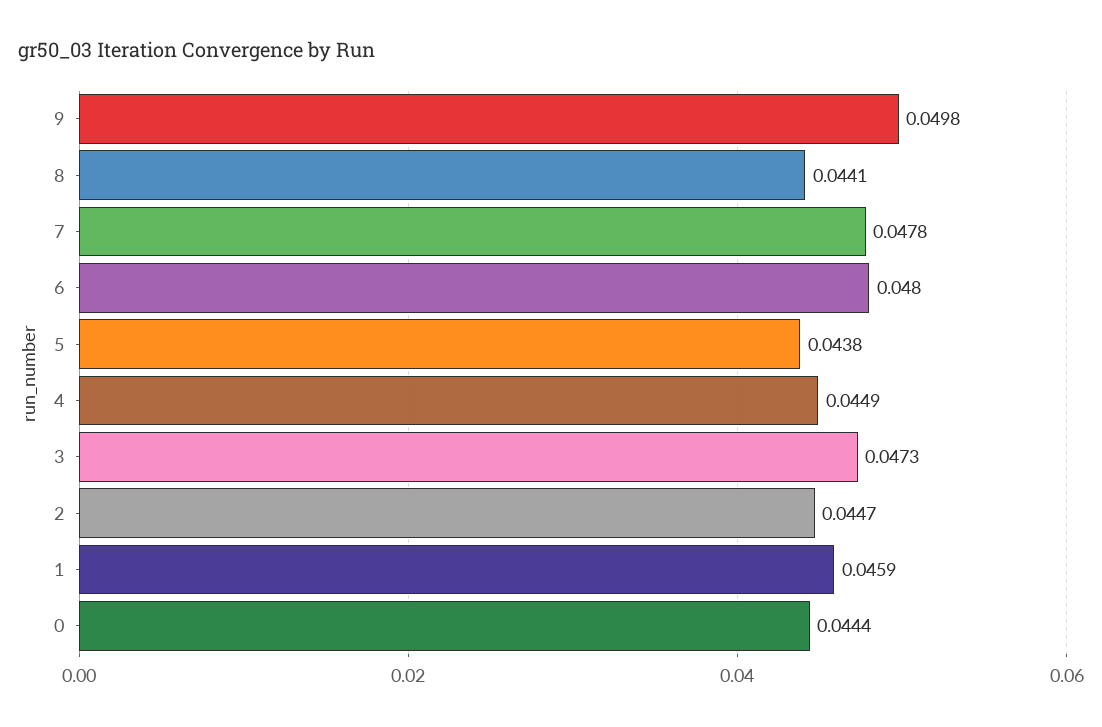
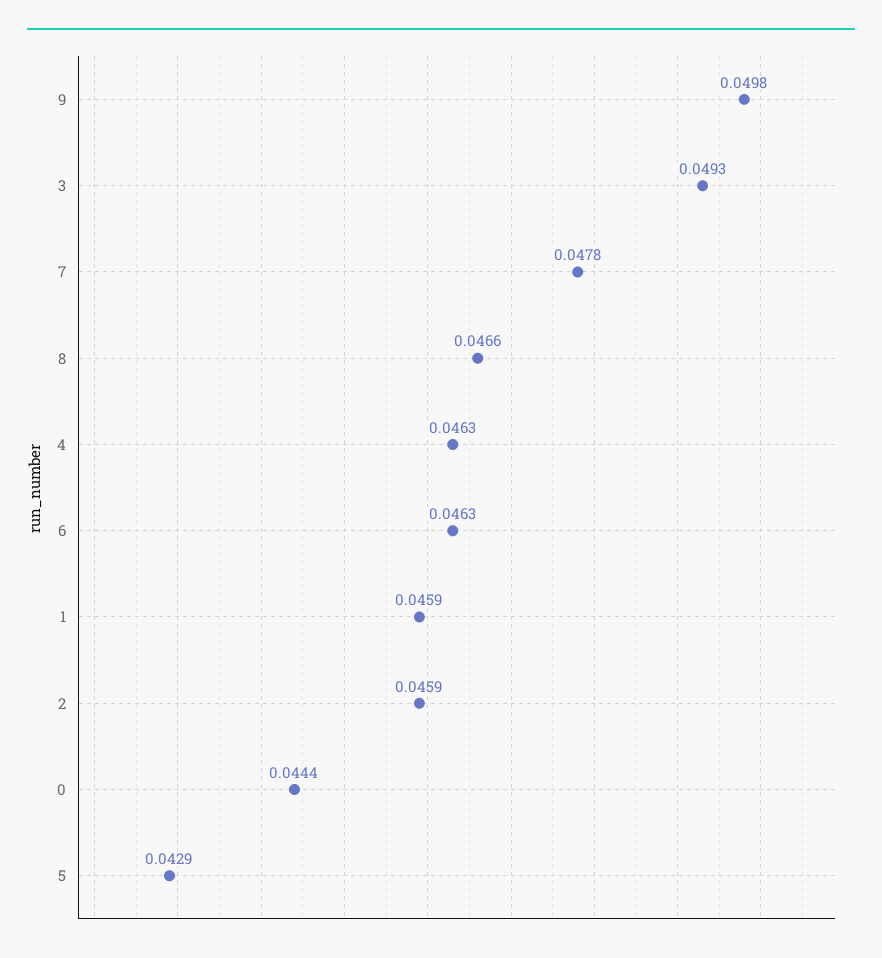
8: 0.0441 -> 0.0466
6: 0.048 -> 0.0463
5: 0.0438 -> 0.0429
4: 0.0449 -> 0.0463
3: 0.0473 -> 0.0493
2: 0.0447 -> 0.0459

